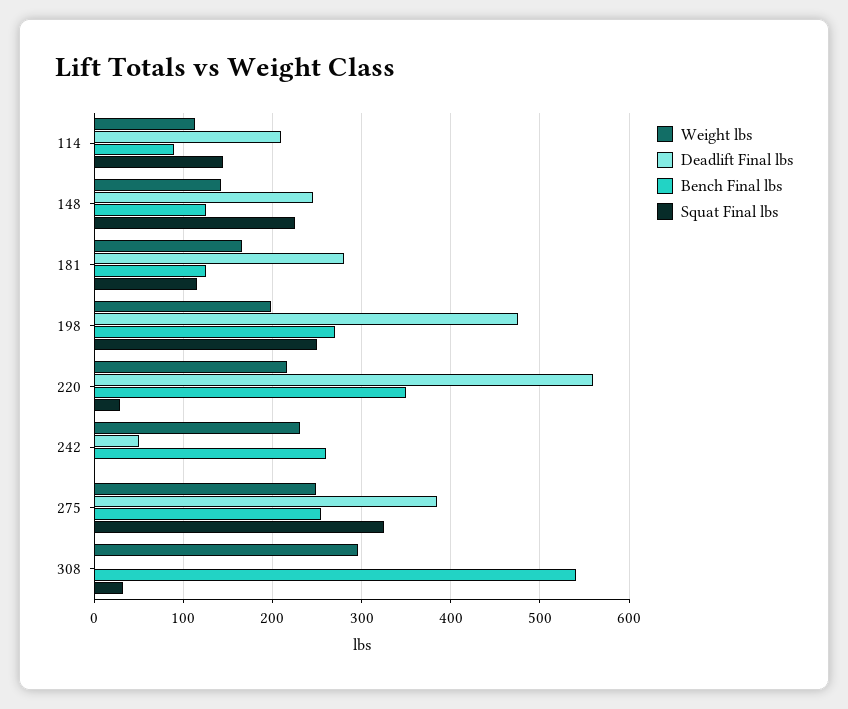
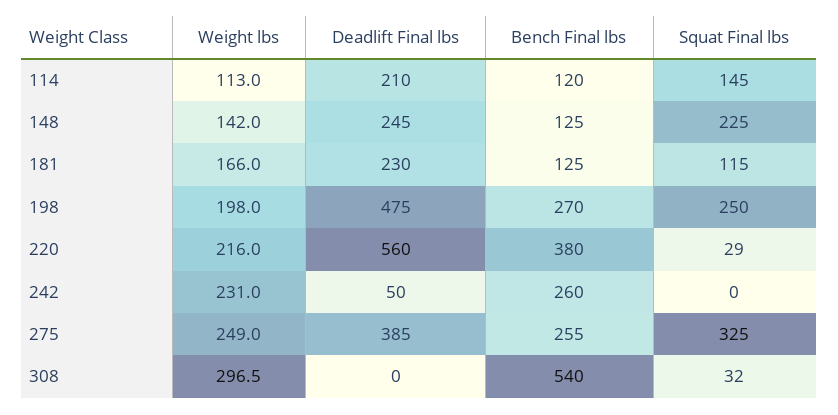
Bench Final lbs, 114: 90 -> 120
Deadlift Final lbs, 181: 280 -> 230
Bench Final lbs, 220: 350 -> 380

